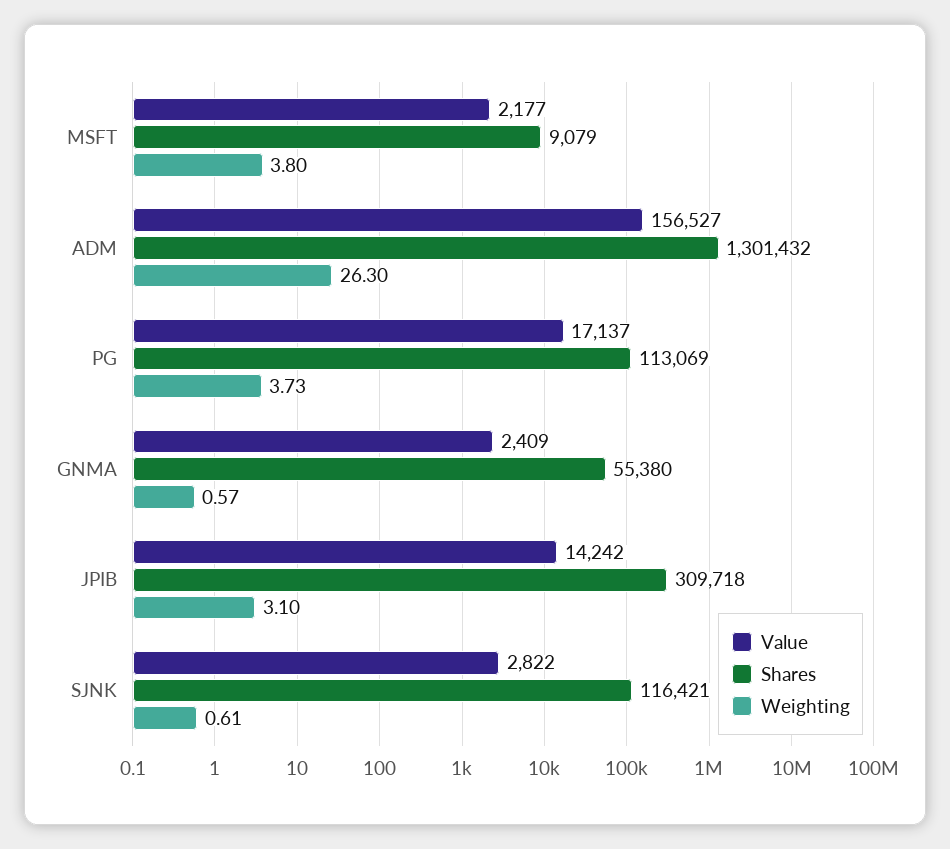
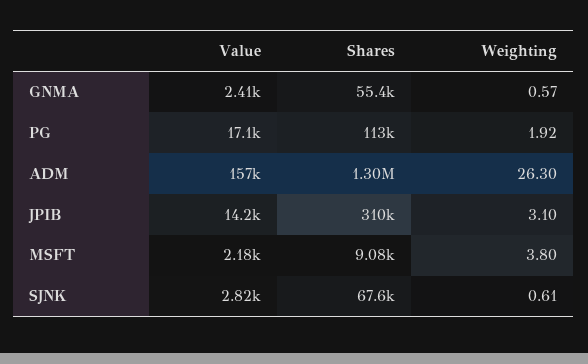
Weighting, PG: 3.73 -> 1.92
Shares, SJNK: 116421 -> 67600

